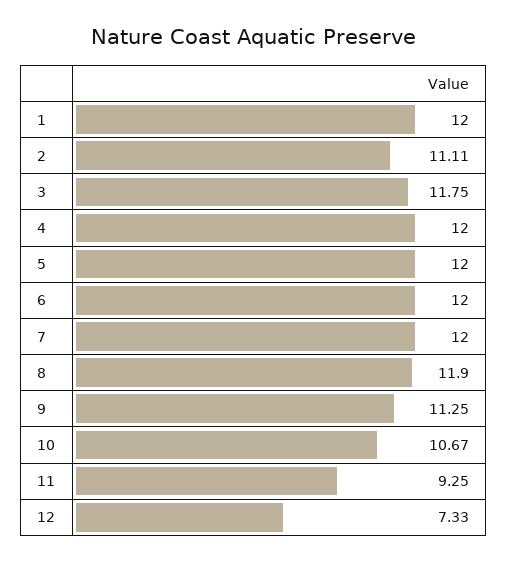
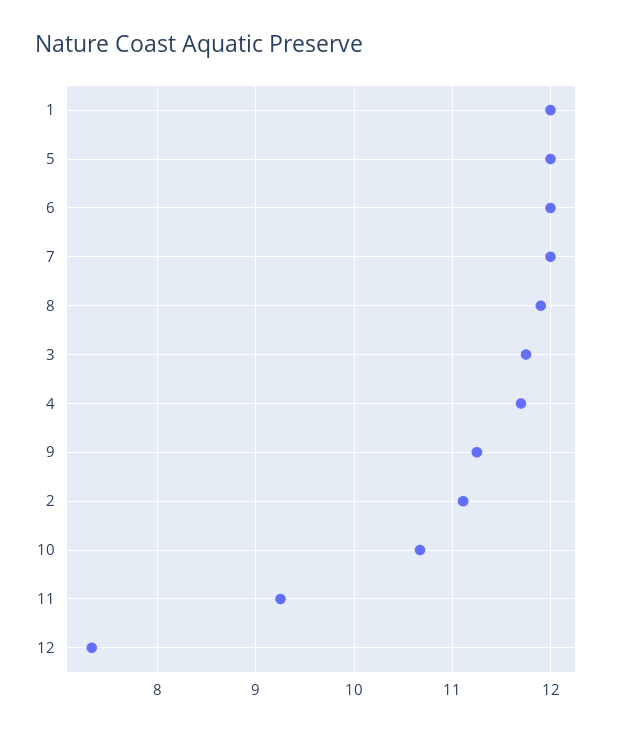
4: 12 -> 11.7

